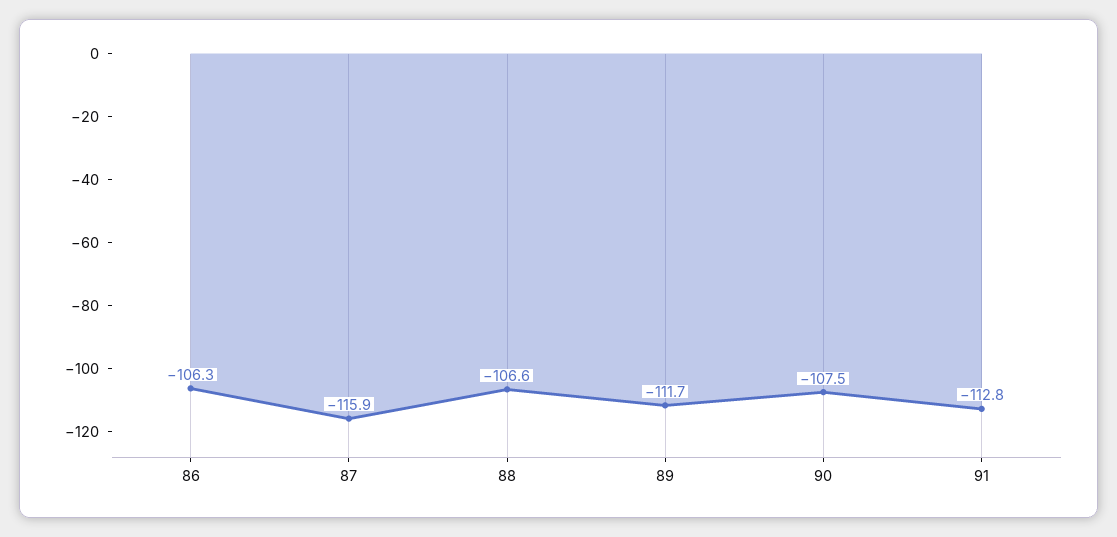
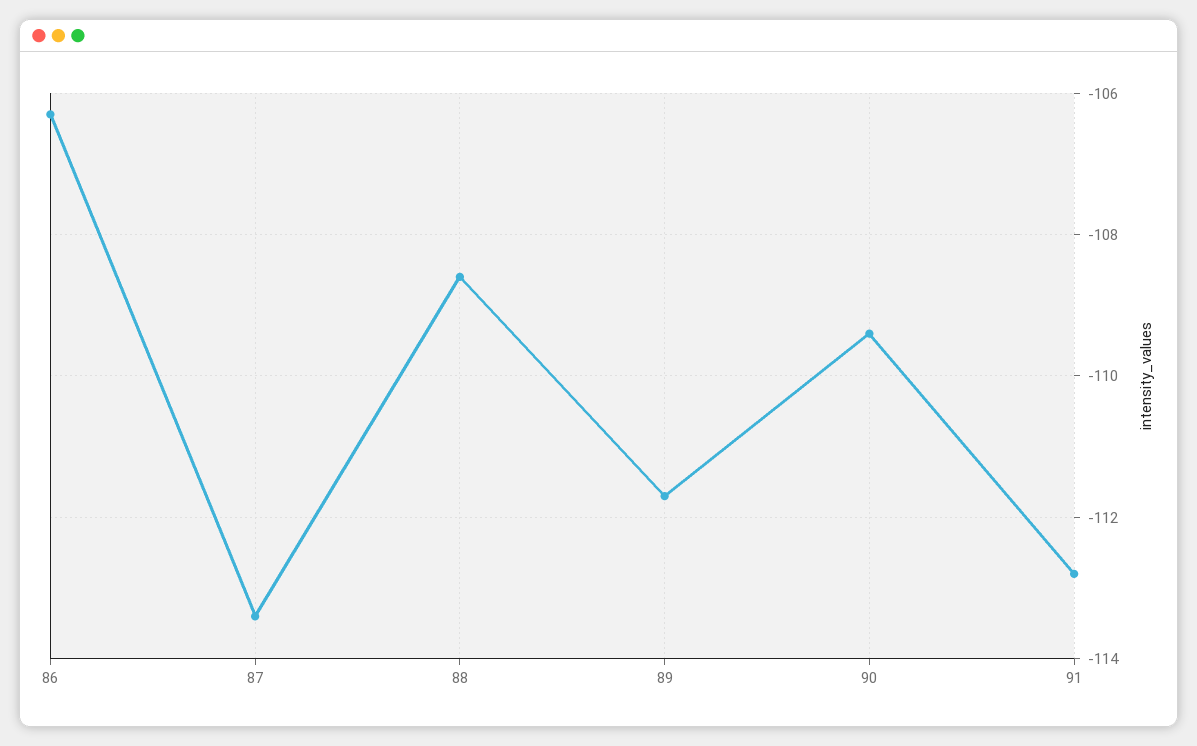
87: -115.9 -> -113.5
88: -106.6 -> -108.5
90: -107.5 -> -109.5

